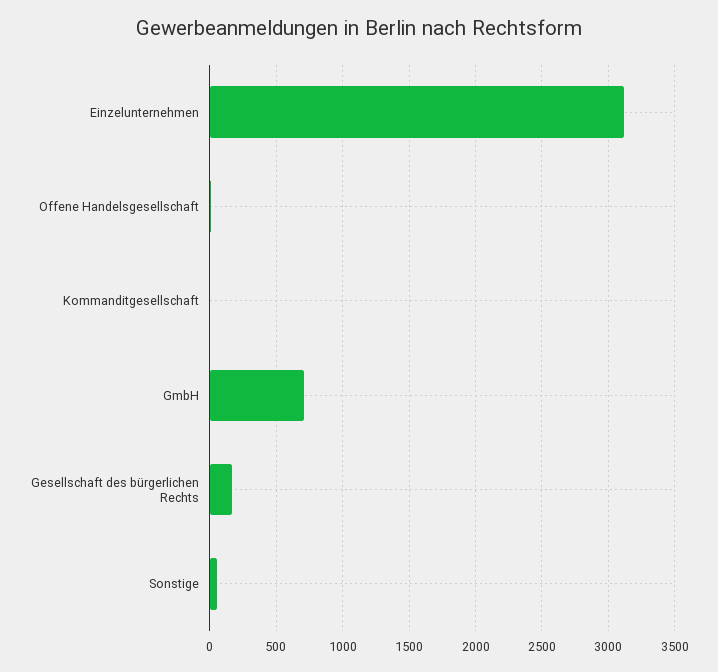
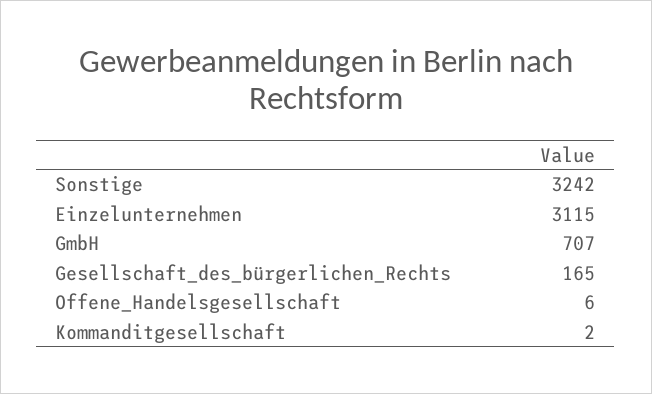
Sonstige: 50 -> 3242

